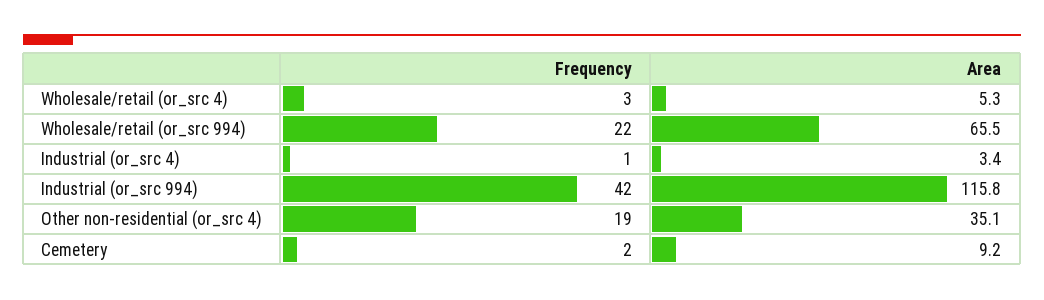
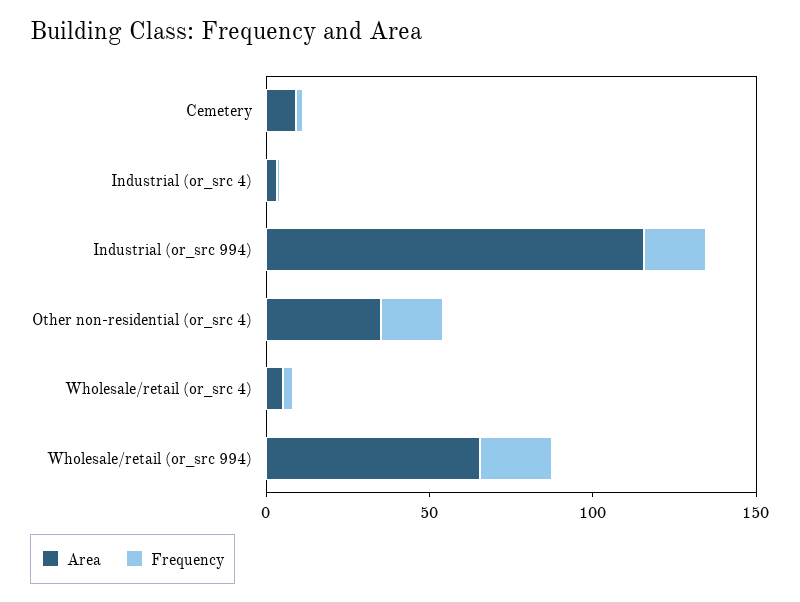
Frequency, Industrial (or_src 994): 42 -> 20

